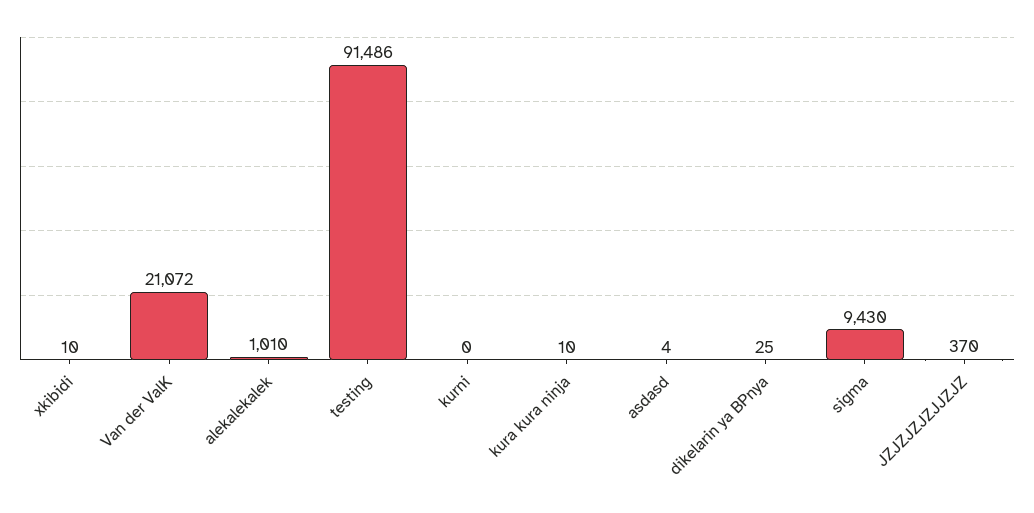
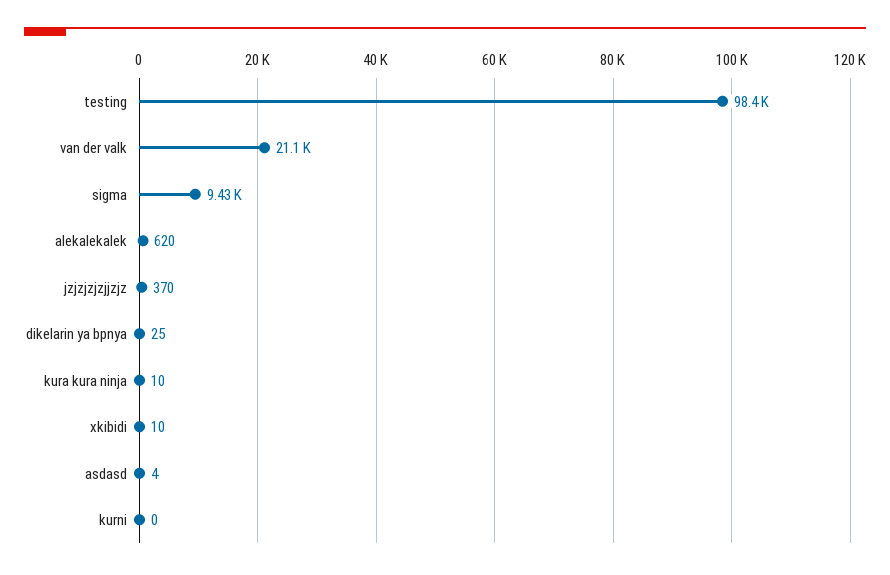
alekalekalek: 1010 -> 620
testing: 91486 -> 98400

